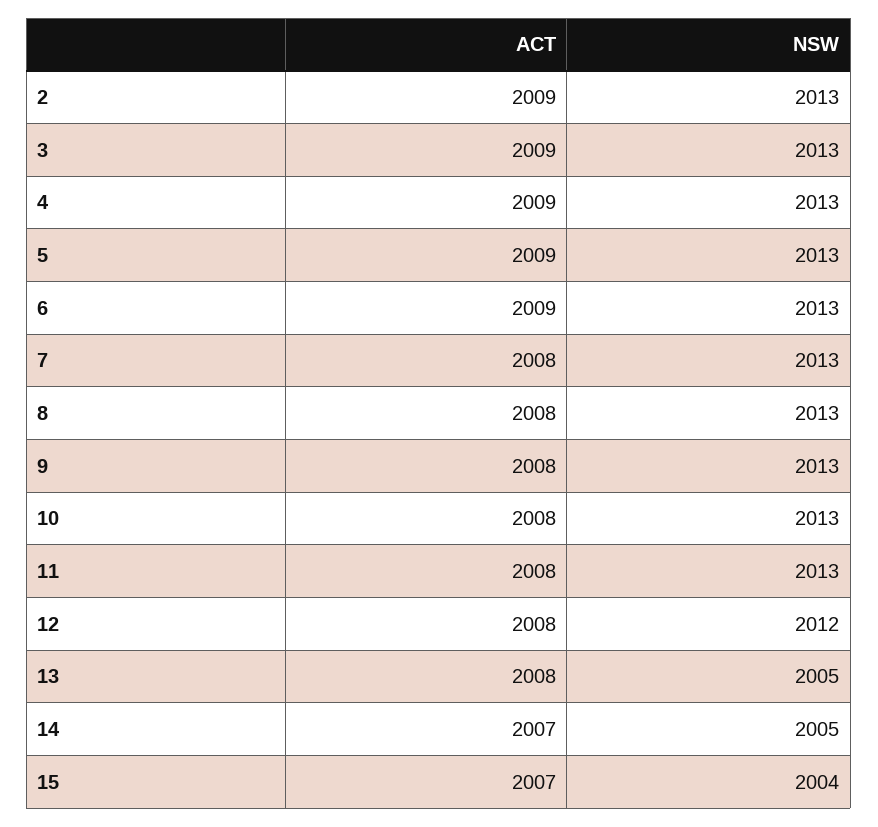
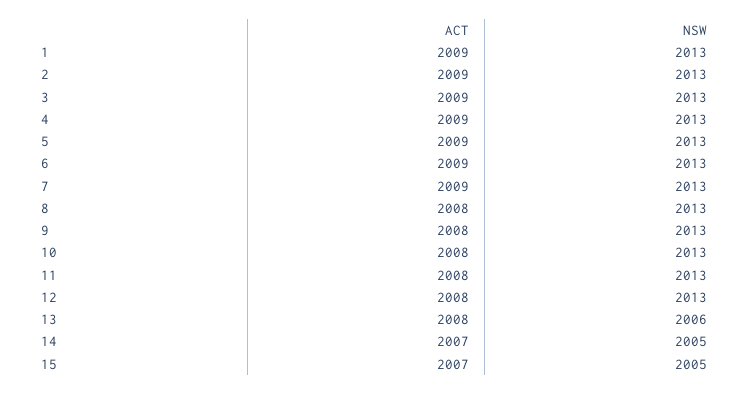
ACT, 7: 2008 -> 2009
NSW, 12: 2012 -> 2013
NSW, 13: 2005 -> 2006
NSW, 15: 2004 -> 2005
ACT, 1: none -> 2009
NSW, 1: none -> 2013

